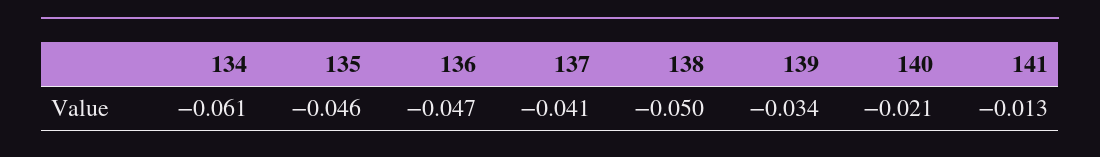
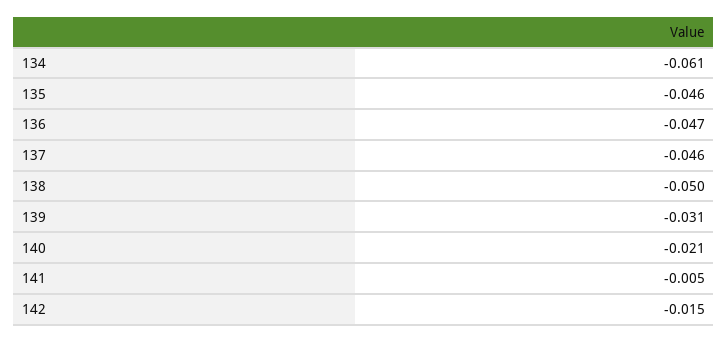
137: -0.041 -> -0.046
139: -0.034 -> -0.031
141: -0.013 -> -0.005
142: none -> -0.015

